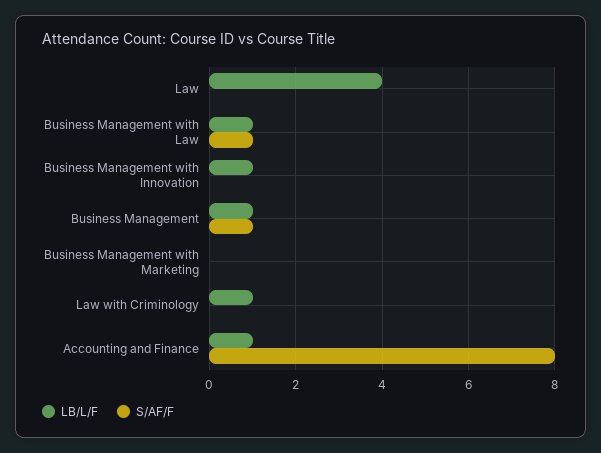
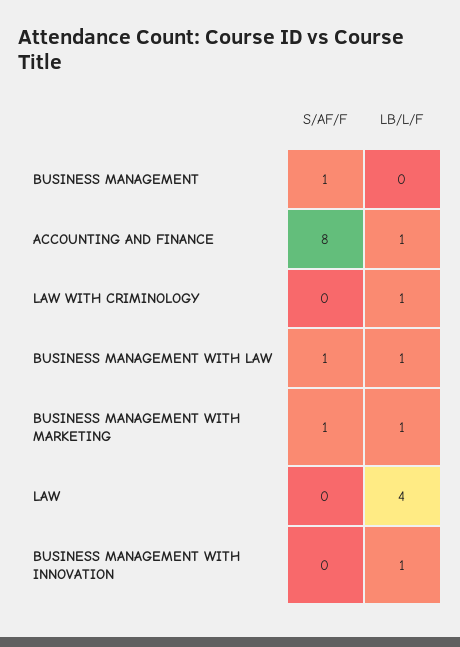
LB/L/F, Business Management: 1 -> 0
LB/L/F, Business Management with Marketing: 0 -> 1
S/AF/F, Business Management with Marketing: 0 -> 1

